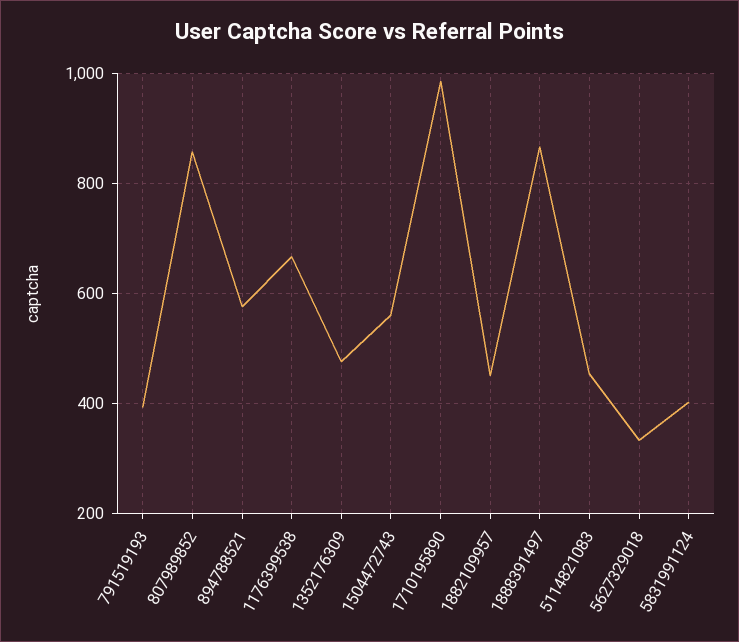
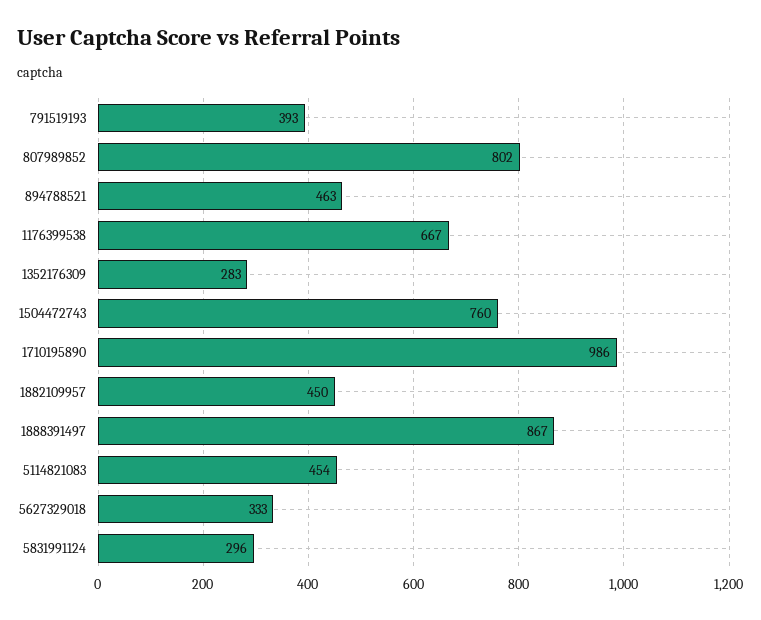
807989852: 860 -> 802
894788521: 580 -> 463
1352176309: 480 -> 283
1504472743: 560 -> 760
5831991124: 400 -> 296

